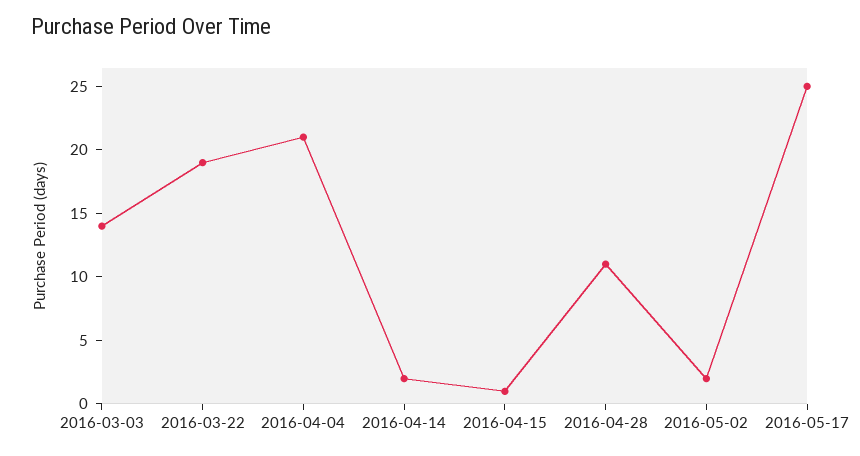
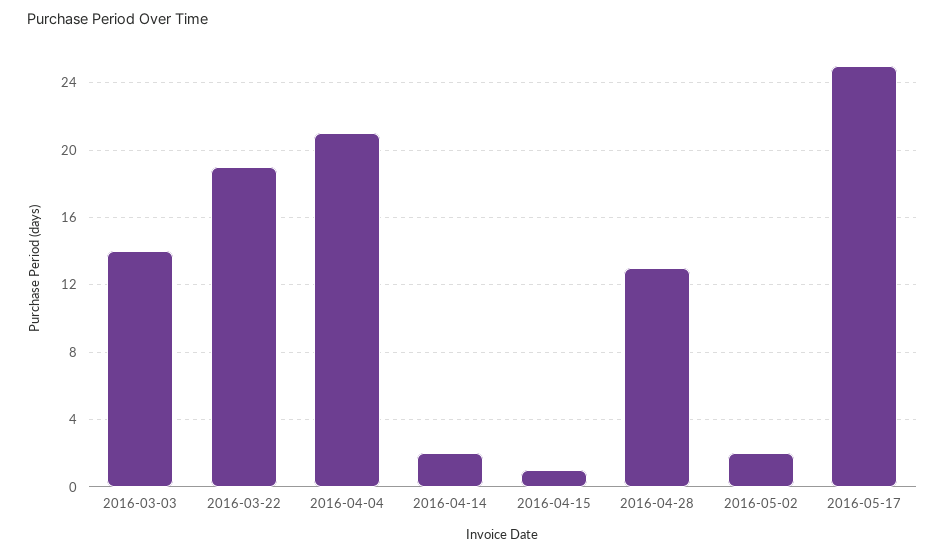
2016-04-28: 11 -> 13

